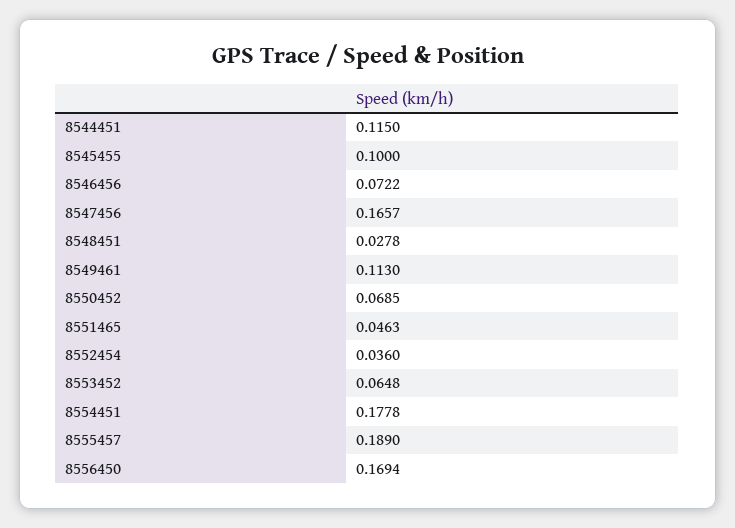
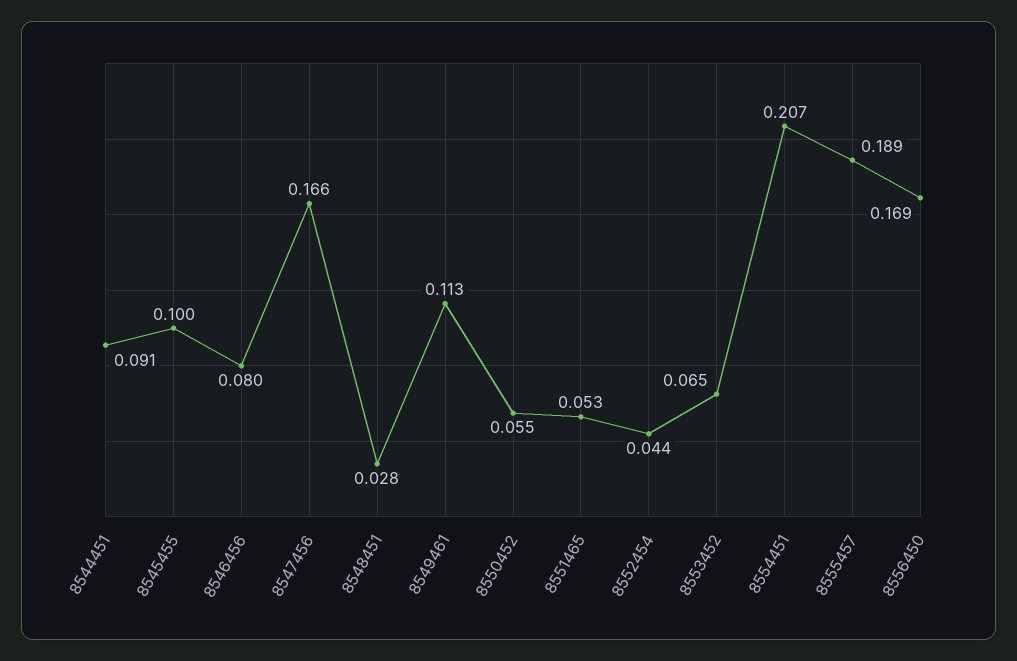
8544451: 0.115 -> 0.091
8546456: 0.0722 -> 0.08
8550452: 0.0685 -> 0.055
8551465: 0.0463 -> 0.053
8552454: 0.036 -> 0.044
8554451: 0.1778 -> 0.207

